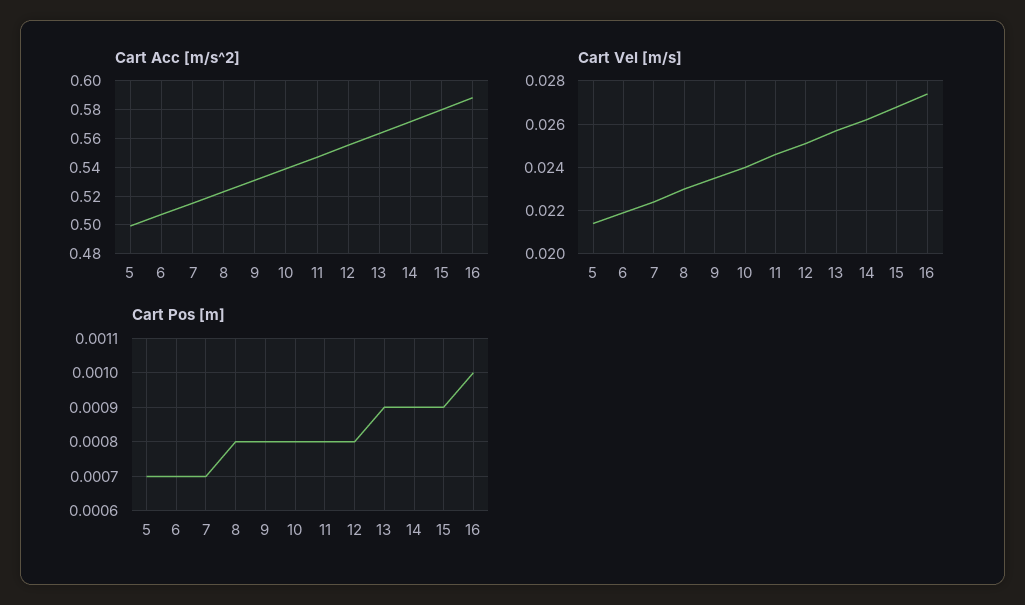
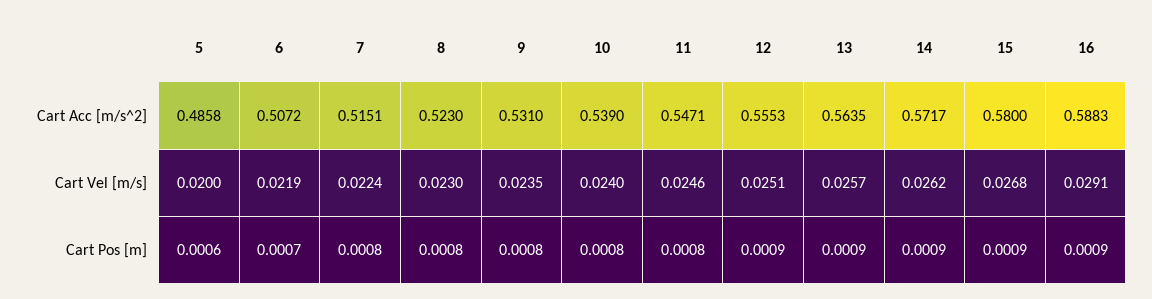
Cart Acc [m/s^2], 5: 0.5 -> 0.4858
Cart Vel [m/s], 5: 0.0215 -> 0.02
Cart Vel [m/s], 16: 0.0275 -> 0.0291
Cart Pos [m], 5: 0.0007 -> 0.0006
Cart Pos [m], 7: 0.0007 -> 0.0008
Cart Pos [m], 12: 0.0008 -> 0.0009
Cart Pos [m], 16: 0.001 -> 0.0009

